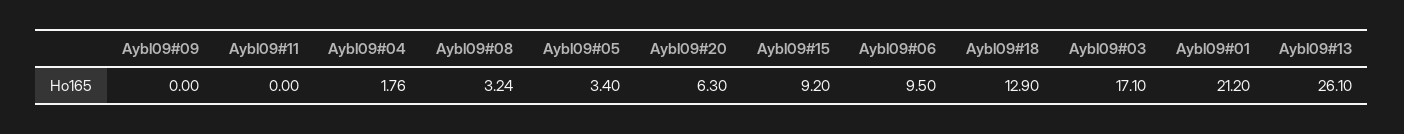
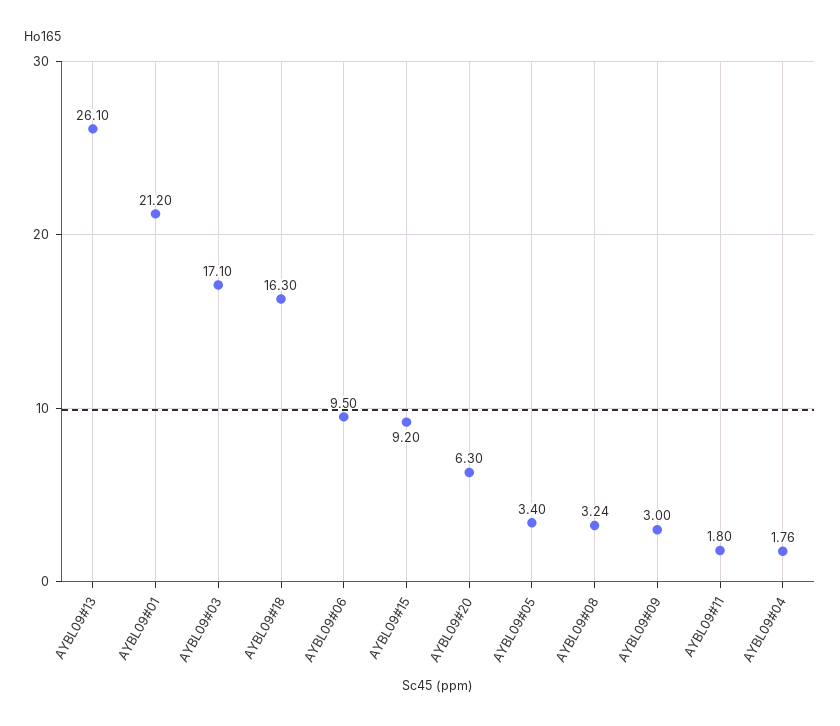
Aybl09#09: 0 -> 3
Aybl09#11: 0 -> 1.8
Aybl09#18: 12.9 -> 16.3

